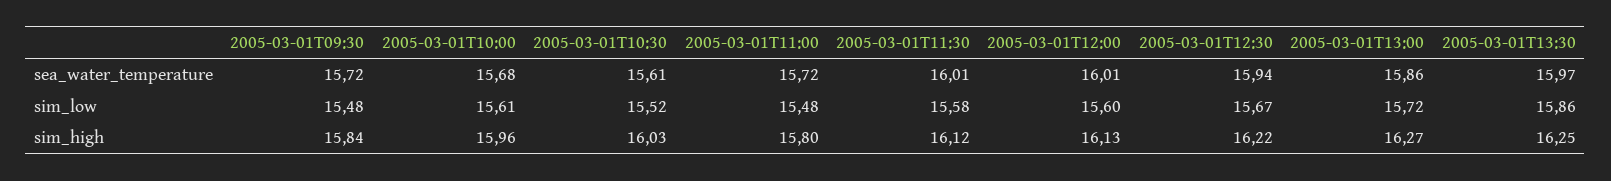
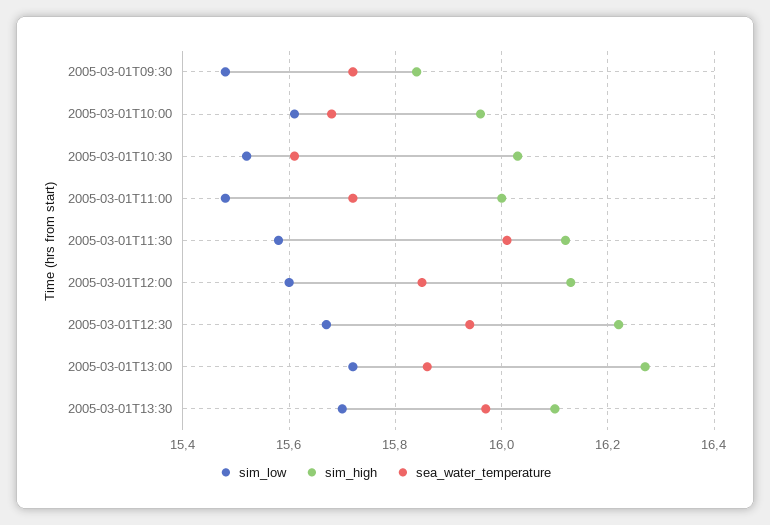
sea_water_temperature, 2005-03-01T12:00: 16.01 -> 15.85
sim_low, 2005-03-01T13:30: 15.86 -> 15.7
sim_high, 2005-03-01T11:00: 15.8 -> 16
sim_high, 2005-03-01T13:30: 16.25 -> 16.1

